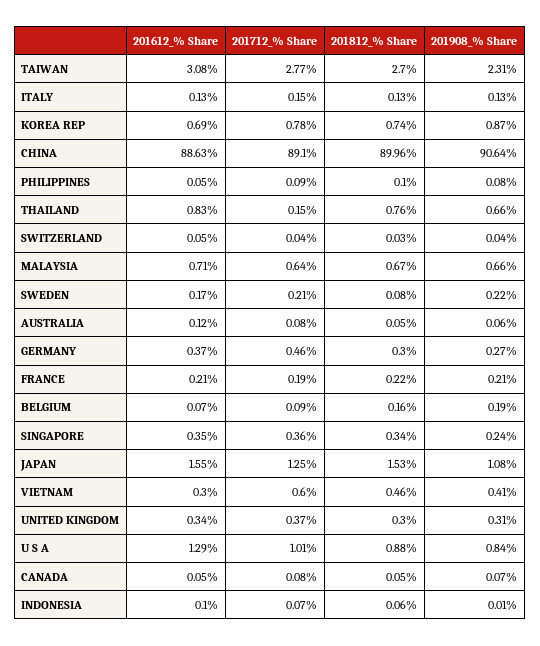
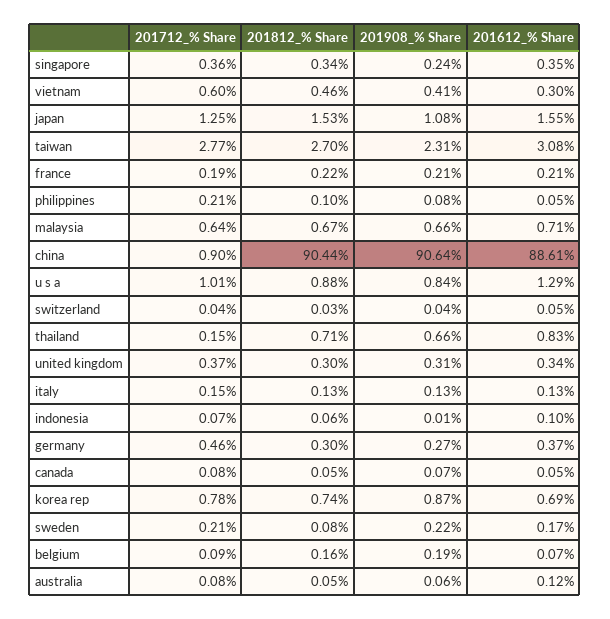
201612_% Share, CHINA: 88.63 -> 88.61
201712_% Share, CHINA: 89.1 -> 0.9
201812_% Share, CHINA: 89.96 -> 90.44
201712_% Share, PHILIPPINES: 0.09 -> 0.21
201812_% Share, THAILAND: 0.76 -> 0.71

